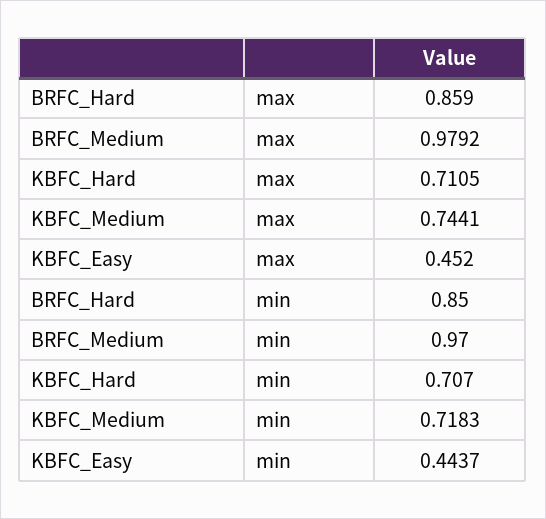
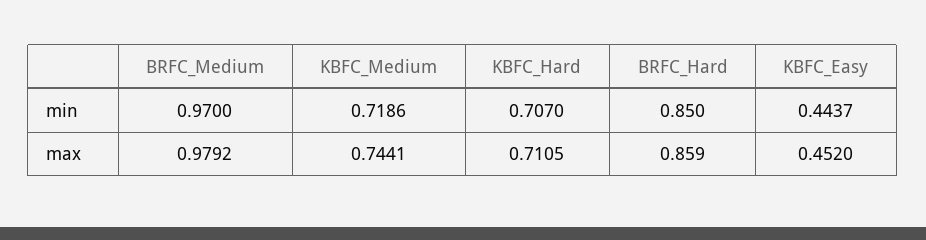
KBFC_Medium, min: 0.7183 -> 0.7186

